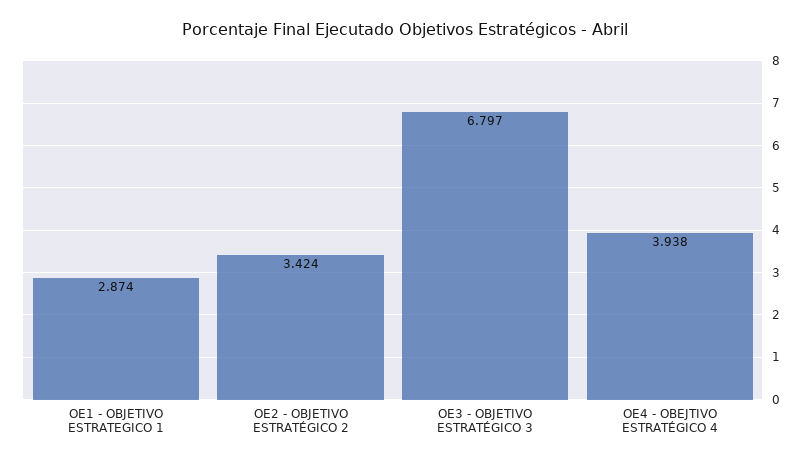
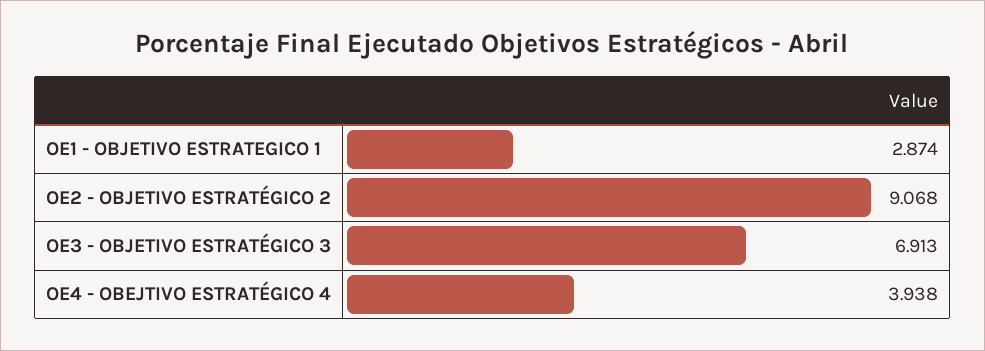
OE2 - OBJETIVO ESTRATÉGICO 2: 3.424 -> 9.068
OE3 - OBJETIVO ESTRATÉGICO 3: 6.797 -> 6.913

